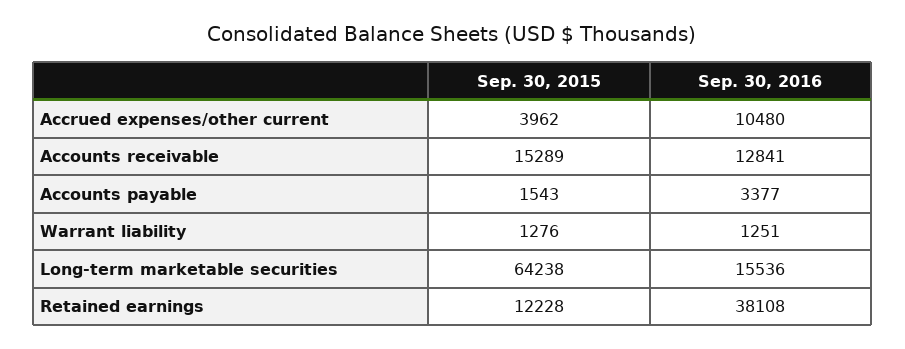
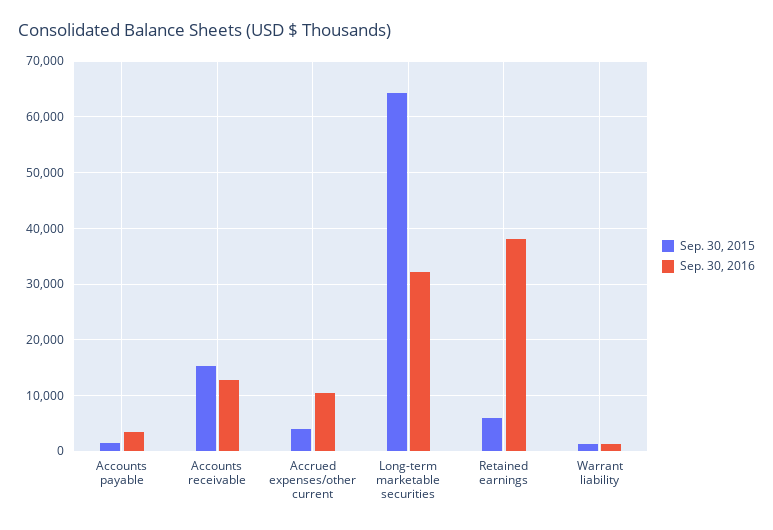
Sep. 30, 2016, Long-term marketable securities: 15536 -> 32000
Sep. 30, 2015, Retained earnings: 12228 -> 6000

